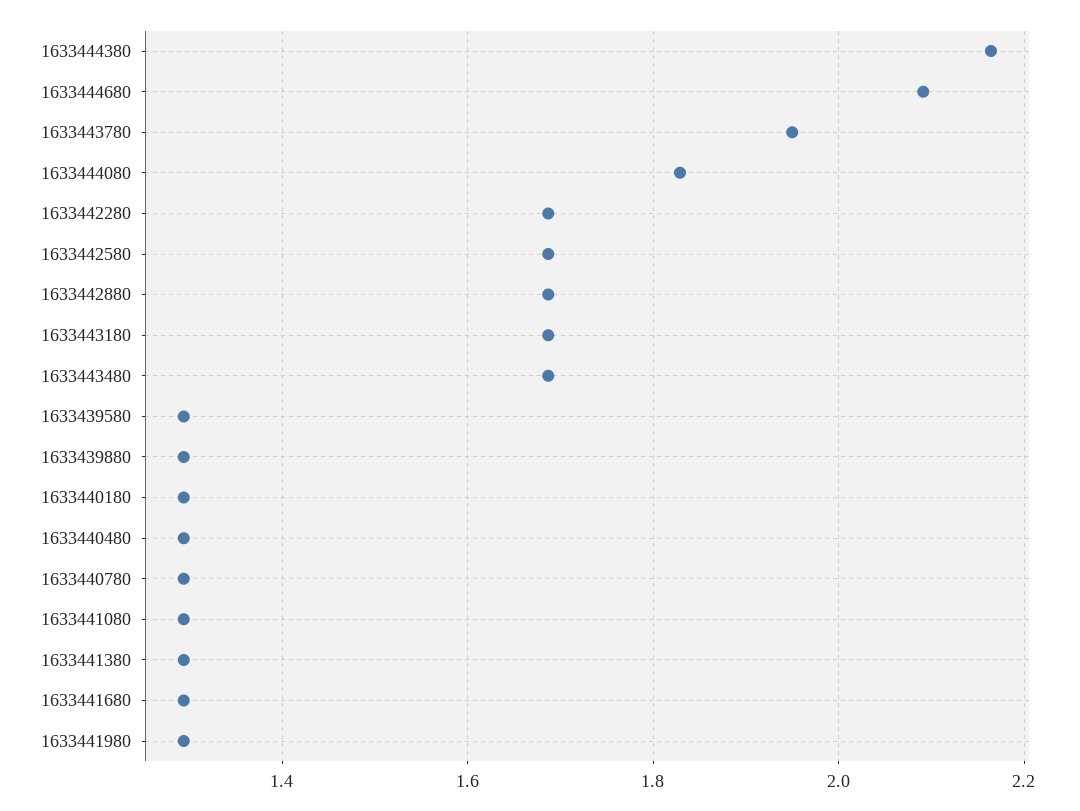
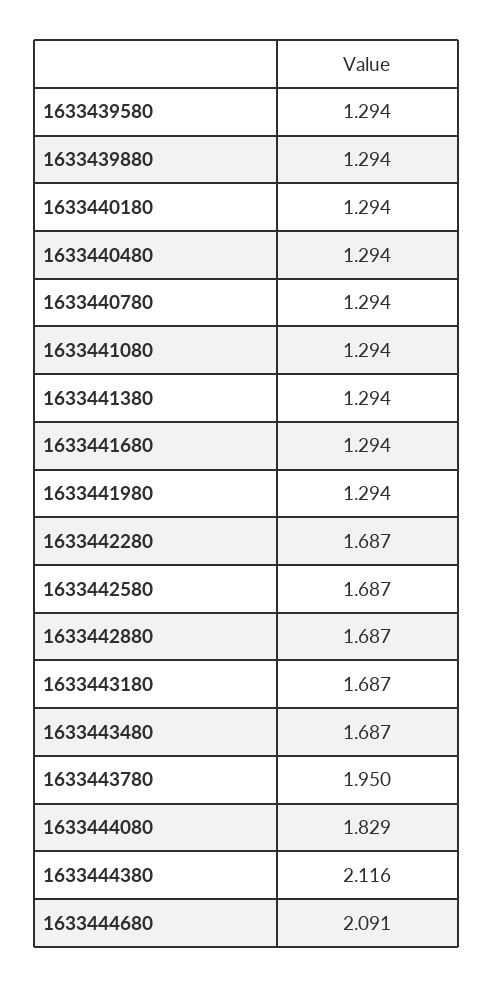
1633444380: 2.16 -> 2.116

